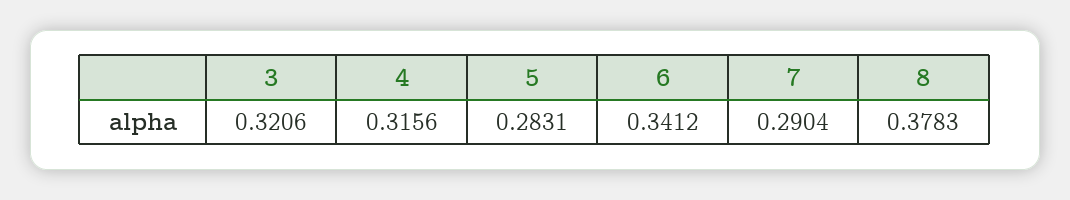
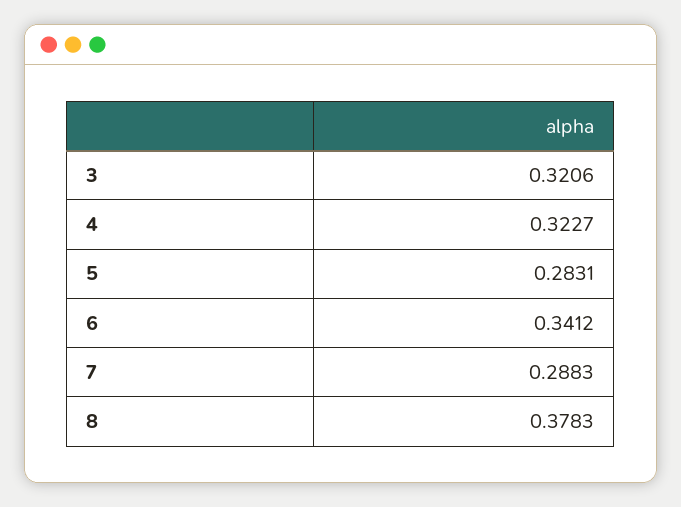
4: 0.3156 -> 0.3227
7: 0.2904 -> 0.2883

